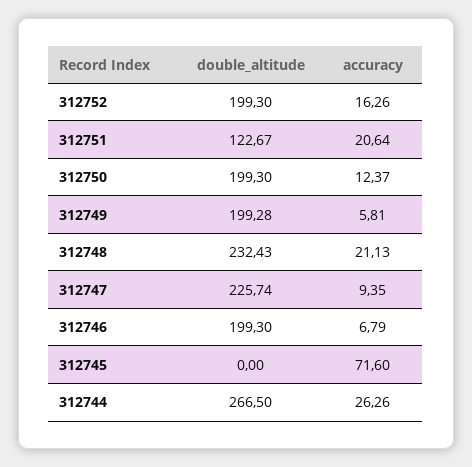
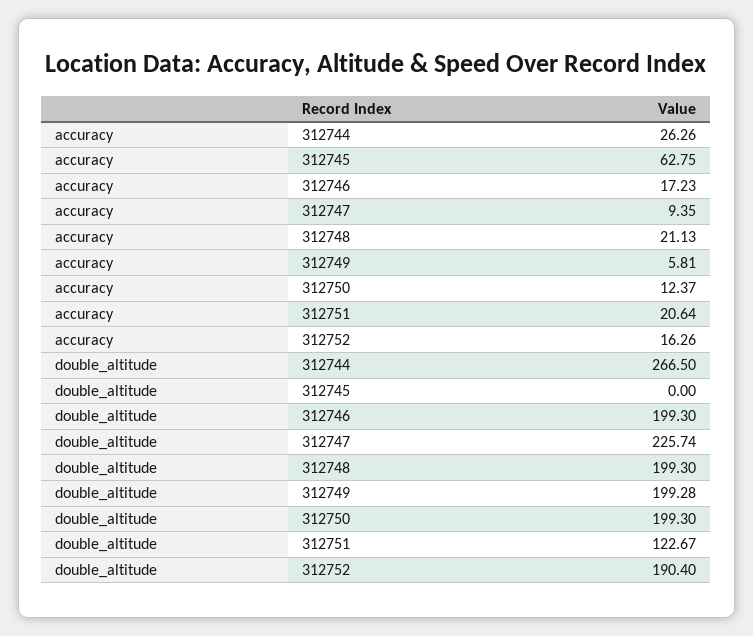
double_altitude, 312752: 199.3 -> 190.4
double_altitude, 312748: 232.43 -> 199.3
accuracy, 312746: 6.79 -> 17.23
accuracy, 312745: 71.6 -> 62.75

